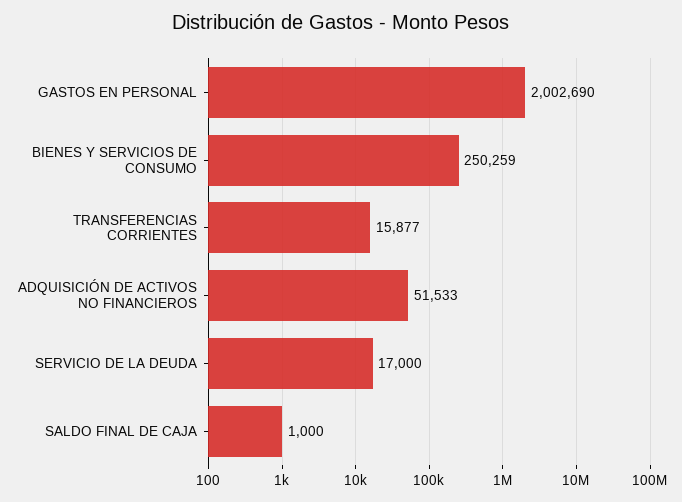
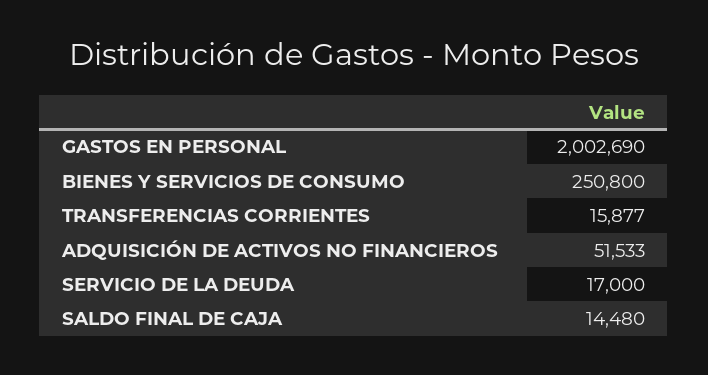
BIENES Y SERVICIOS DE CONSUMO: 250259 -> 250800
SALDO FINAL DE CAJA: 1000 -> 14480

